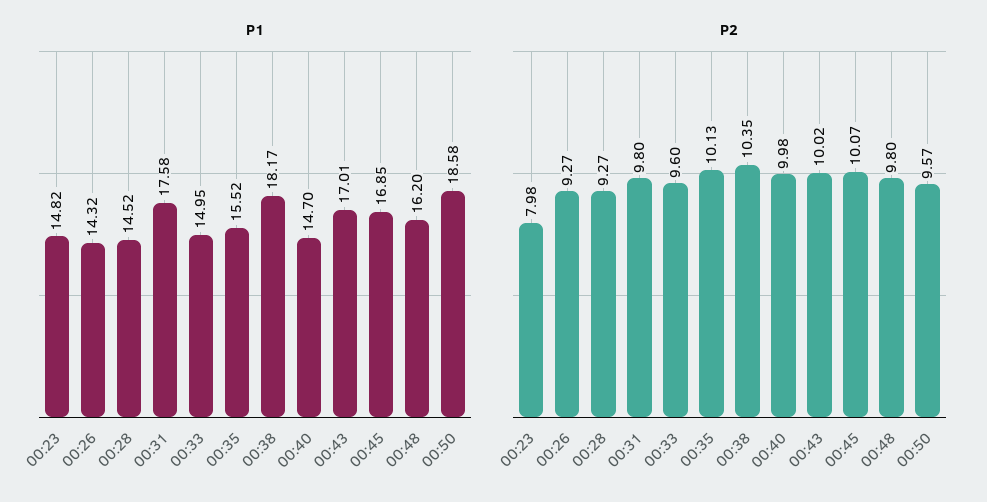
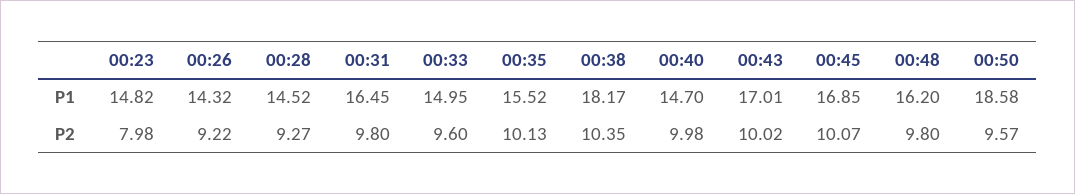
P1, 00:31: 17.58 -> 16.45
P2, 00:26: 9.27 -> 9.22

